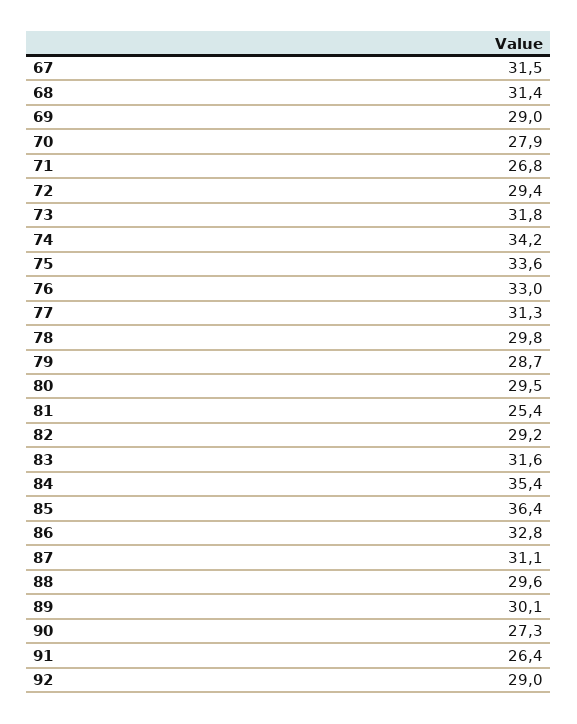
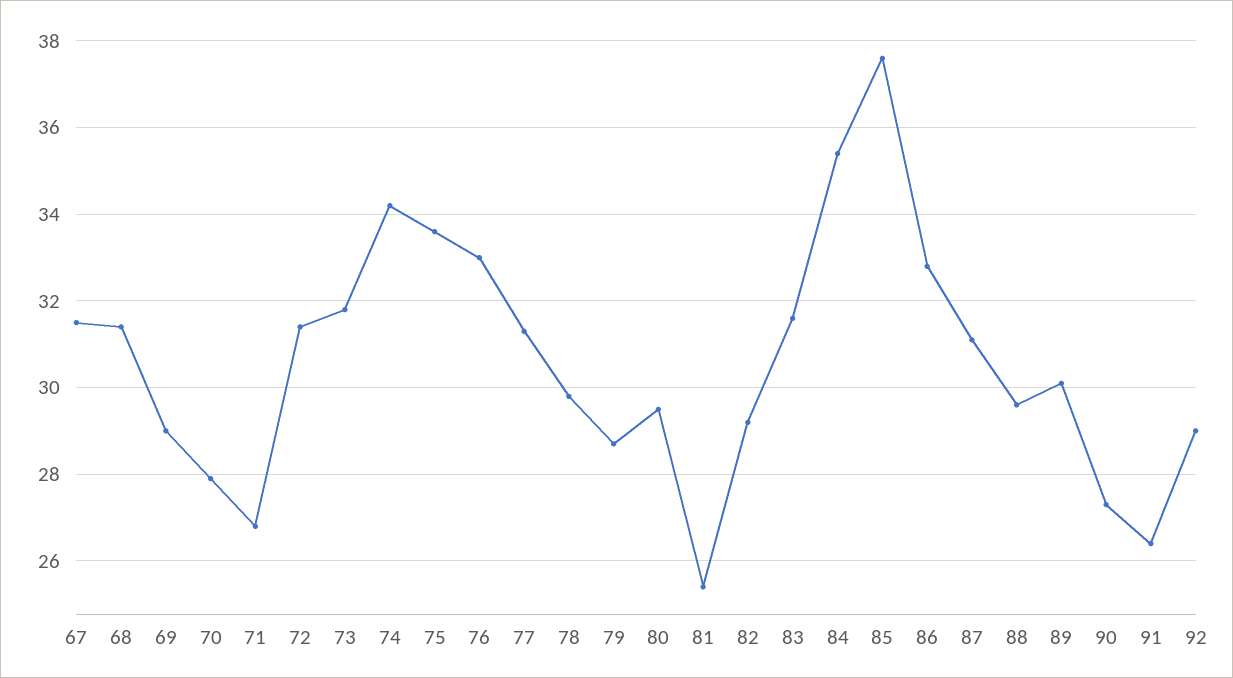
72: 29.4 -> 31.5
85: 36.4 -> 37.5

